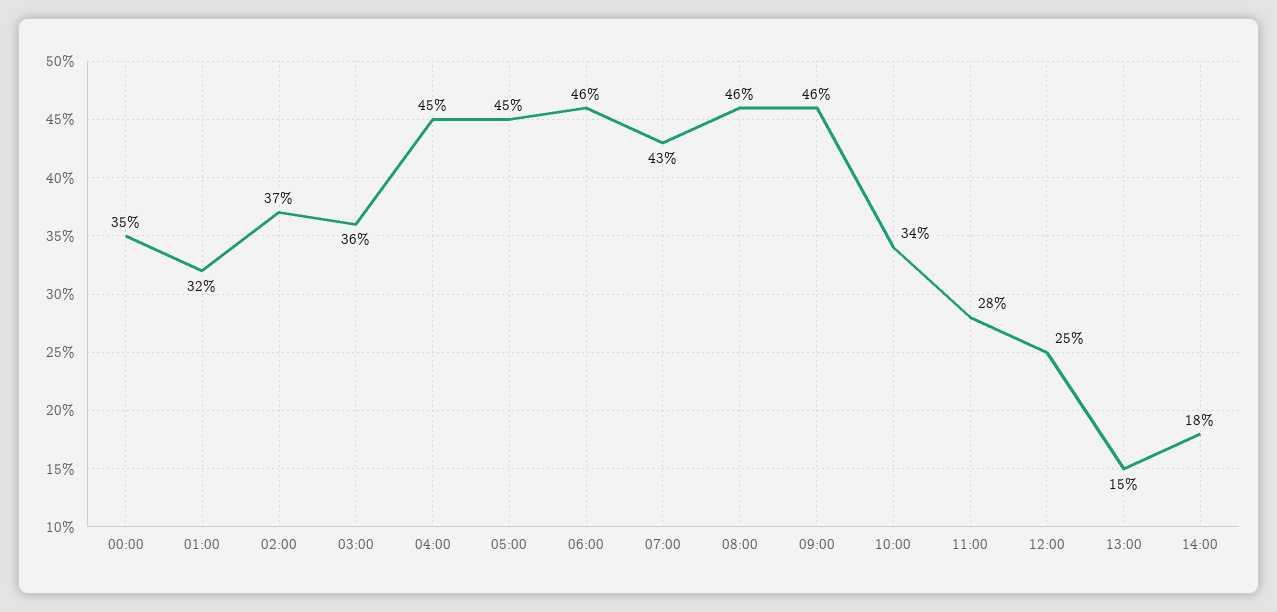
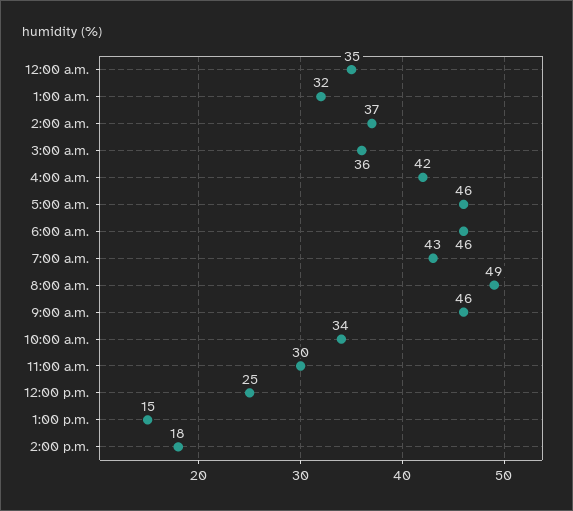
04:00: 45 -> 42
05:00: 45 -> 46
08:00: 46 -> 49
11:00: 28 -> 30

